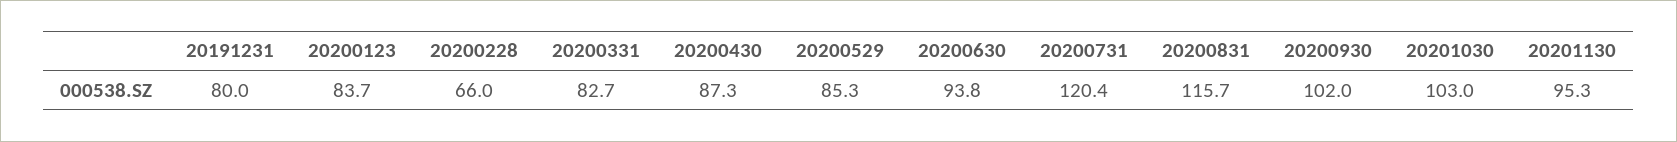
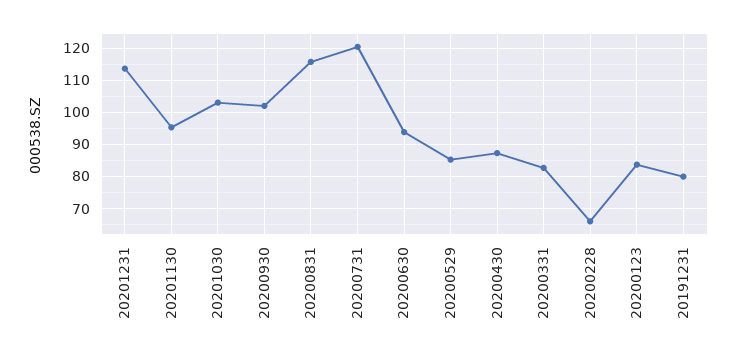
20201231: none -> 114

